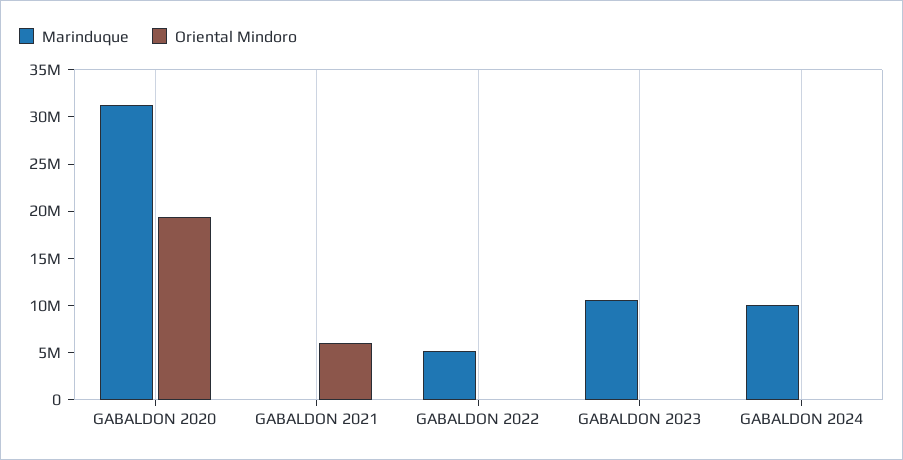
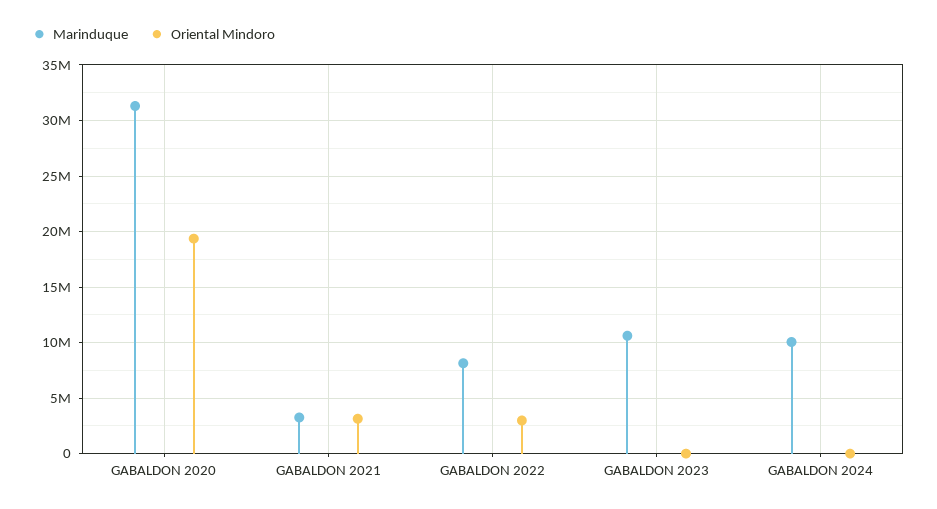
Marinduque, GABALDON 2021: 0 -> 3000000
Oriental Mindoro, GABALDON 2021: 6000000 -> 3000000
Marinduque, GABALDON 2022: 5000000 -> 8000000
Oriental Mindoro, GABALDON 2022: 0 -> 3000000

